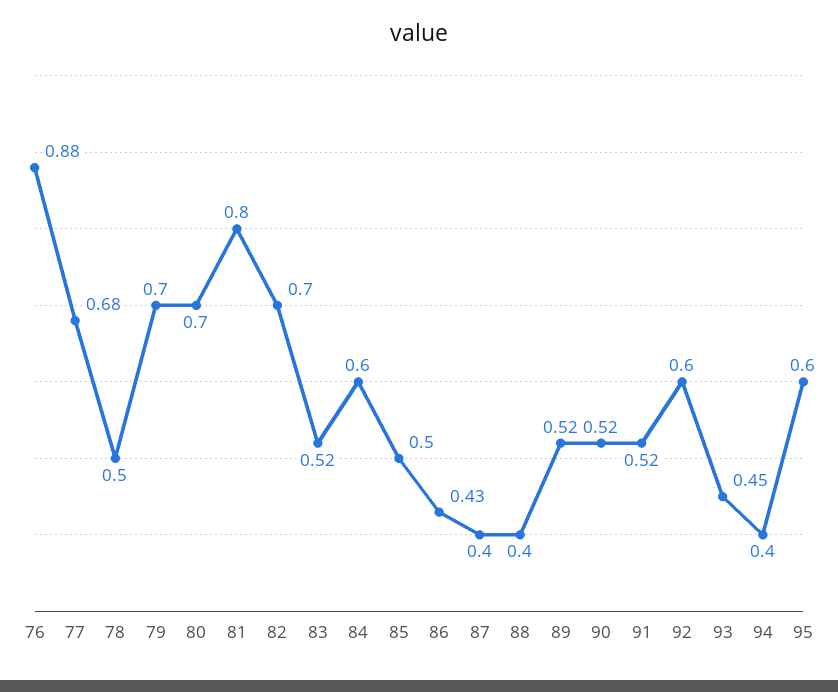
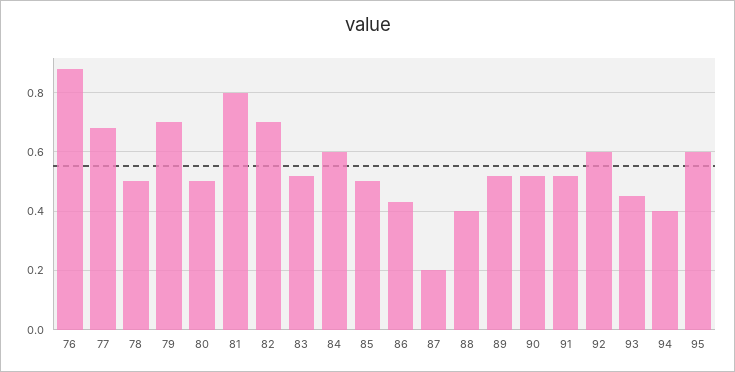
80: 0.7 -> 0.5
87: 0.4 -> 0.2

